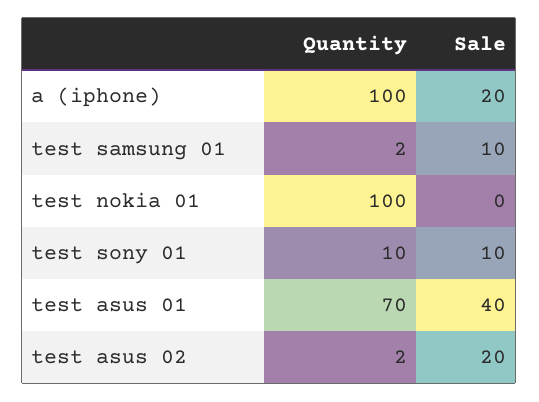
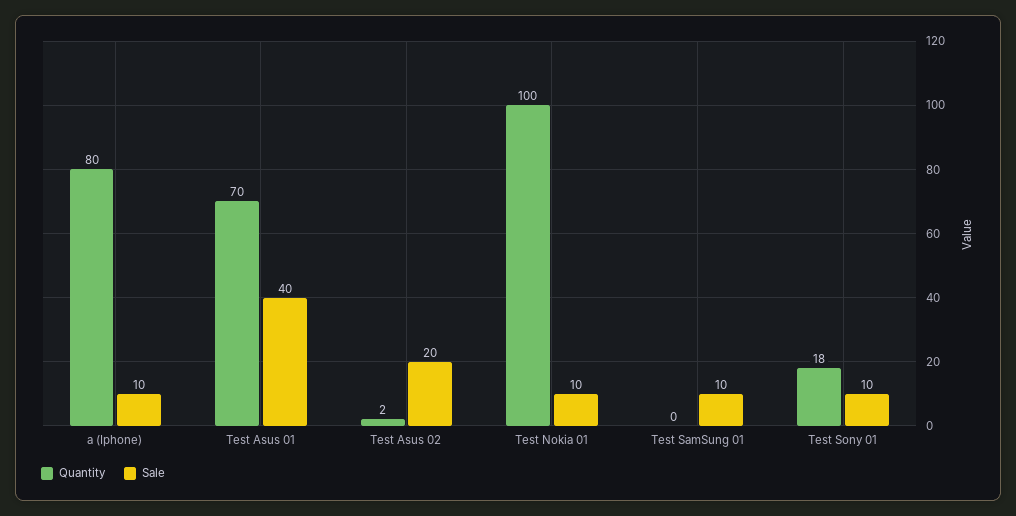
Quantity, a (iphone): 100 -> 80
Sale, a (iphone): 20 -> 10
Quantity, test samsung 01: 2 -> 0
Sale, test nokia 01: 0 -> 10
Quantity, test sony 01: 10 -> 18

